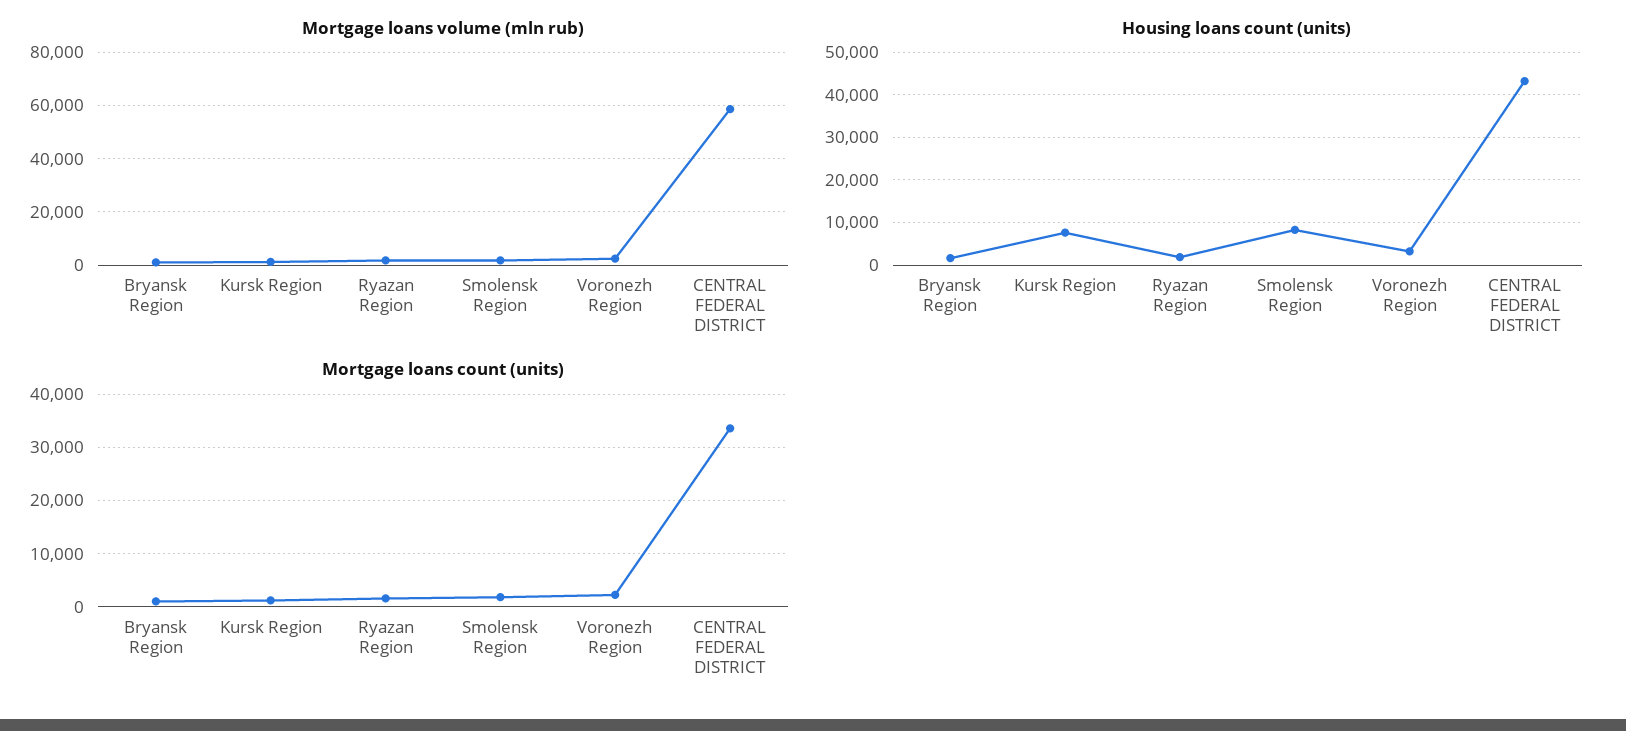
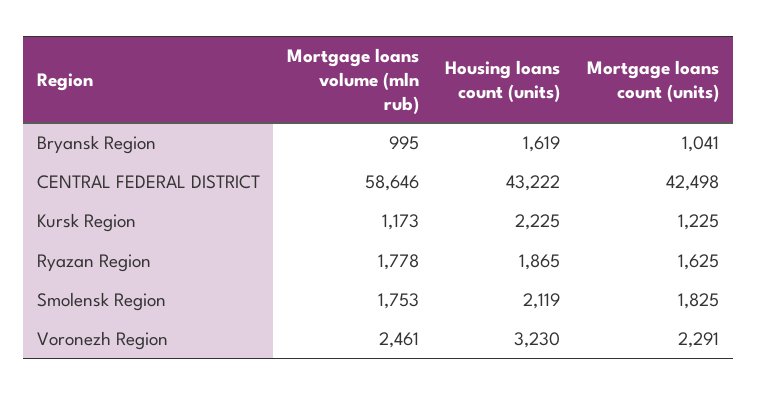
Housing loans count (units), Kursk Region: 8000 -> 2225
Housing loans count (units), Smolensk Region: 8000 -> 2119
Mortgage loans count (units), CENTRAL FEDERAL DISTRICT: 34000 -> 42498

